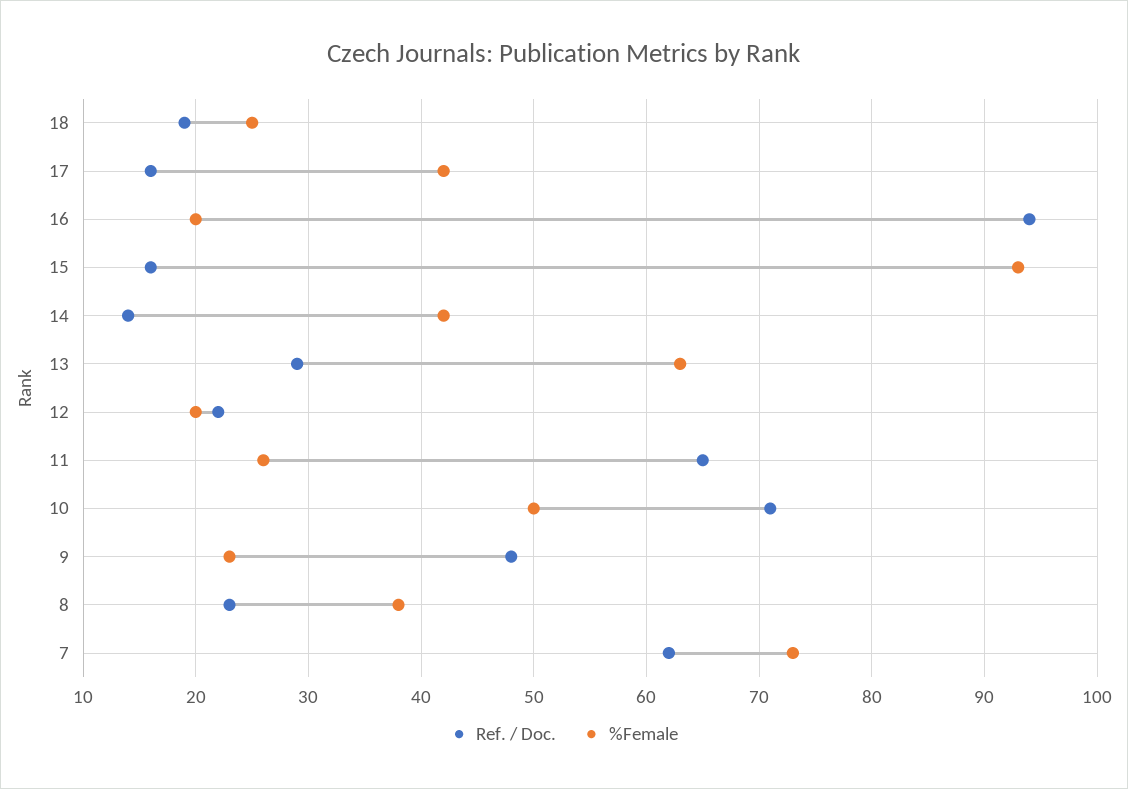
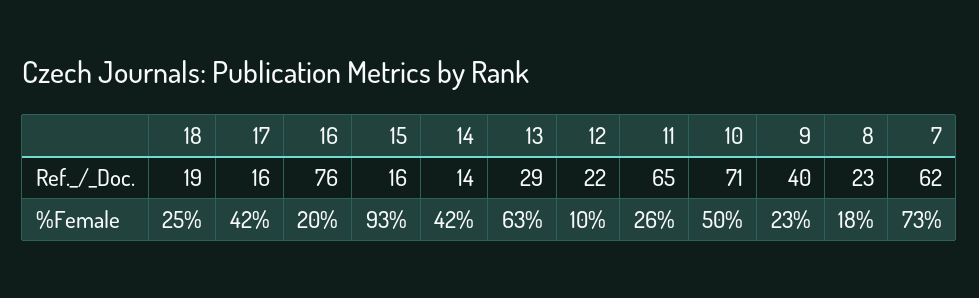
Ref. / Doc., 16: 94 -> 76
%Female, 12: 20 -> 10
Ref. / Doc., 9: 48 -> 40
%Female, 8: 38 -> 18

